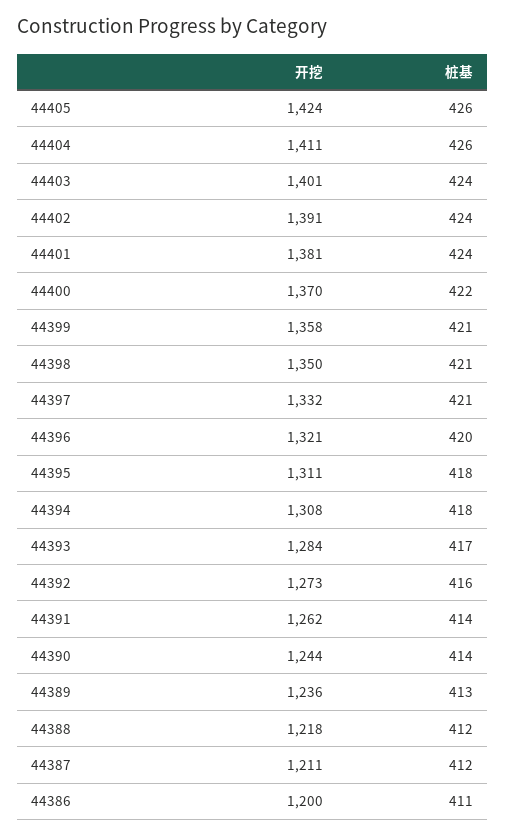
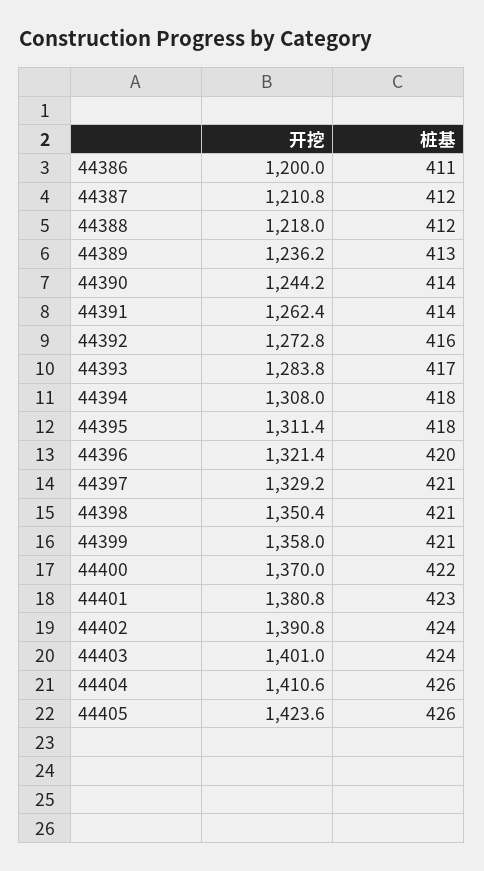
桩基, 44401: 424 -> 423
开挖, 44397: 1332 -> 1329.2

